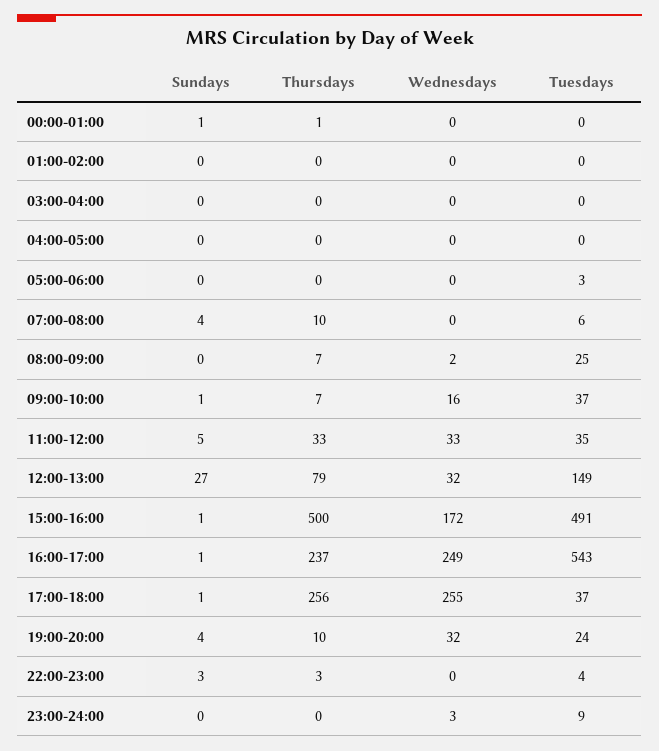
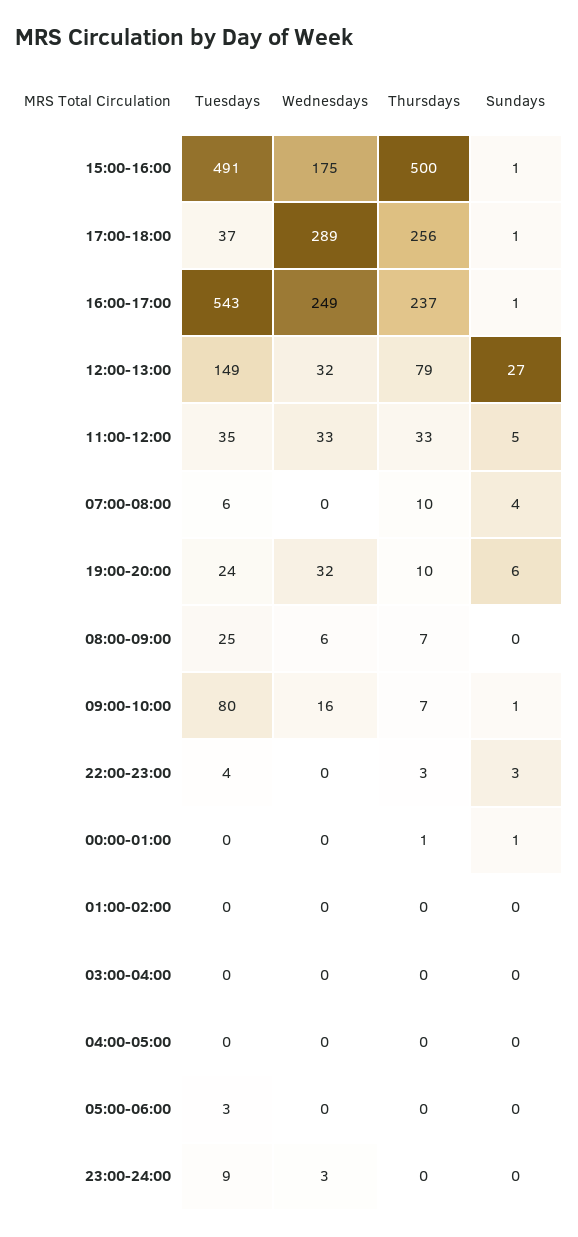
Wednesdays, 08:00-09:00: 2 -> 6
Tuesdays, 09:00-10:00: 37 -> 80
Wednesdays, 15:00-16:00: 172 -> 175
Wednesdays, 17:00-18:00: 255 -> 289
Sundays, 19:00-20:00: 4 -> 6

